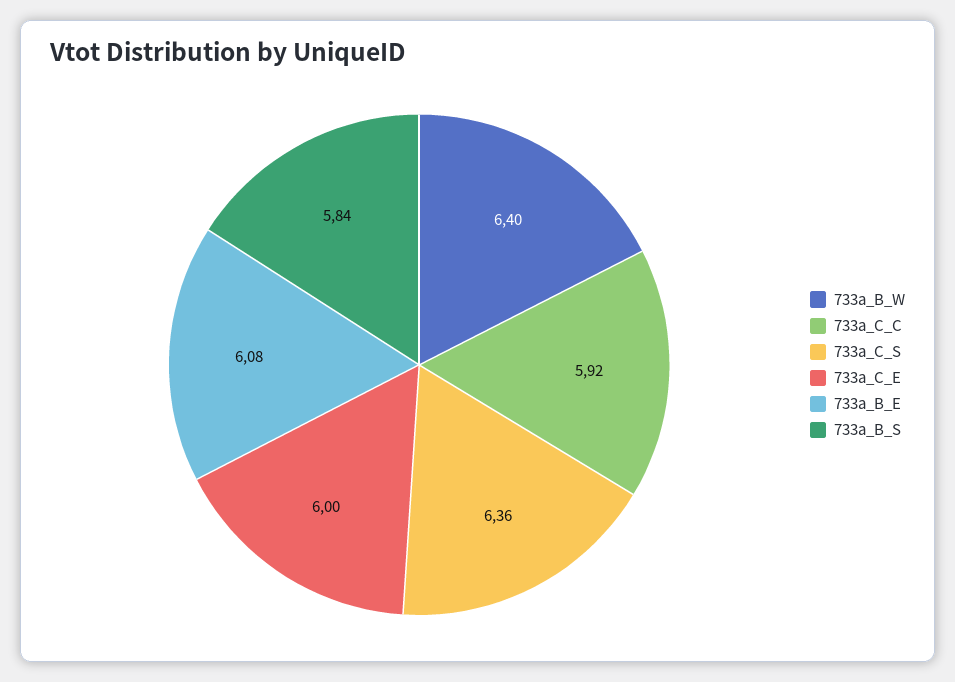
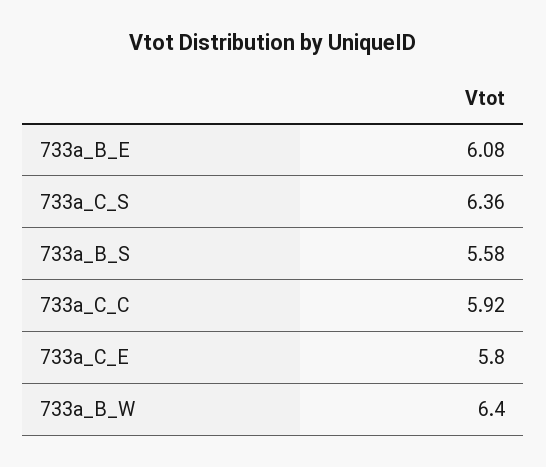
733a_C_E: 6 -> 5.8
733a_B_S: 5.84 -> 5.58

